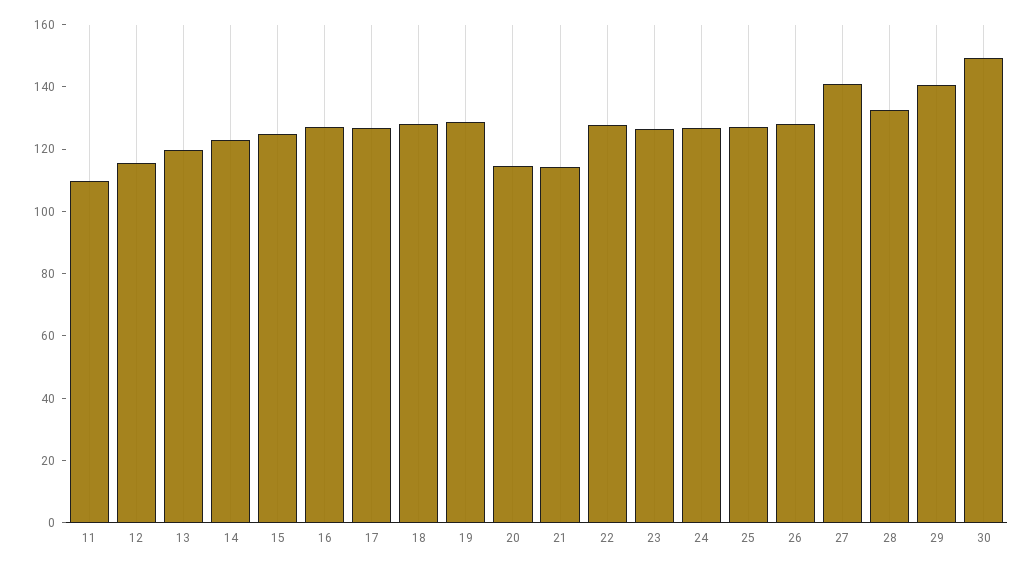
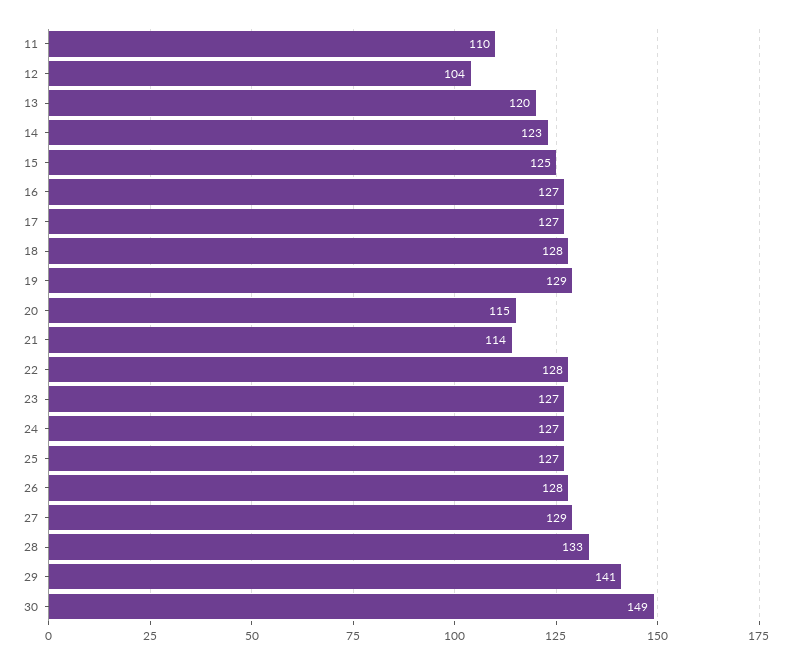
12: 115 -> 104
27: 140 -> 129

